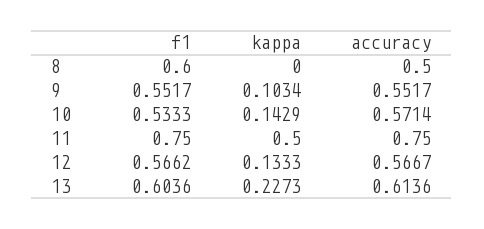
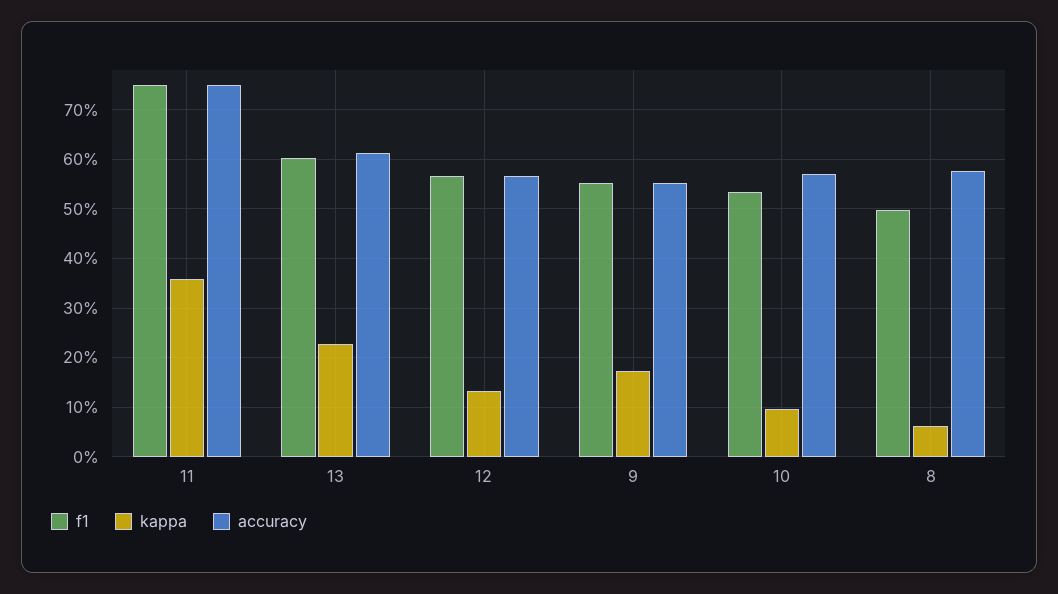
f1, 8: 0.6 -> 0.5
kappa, 8: 0 -> 0.06
accuracy, 8: 0.5 -> 0.58
kappa, 9: 0.1034 -> 0.18
kappa, 10: 0.1429 -> 0.1
kappa, 11: 0.5 -> 0.36

